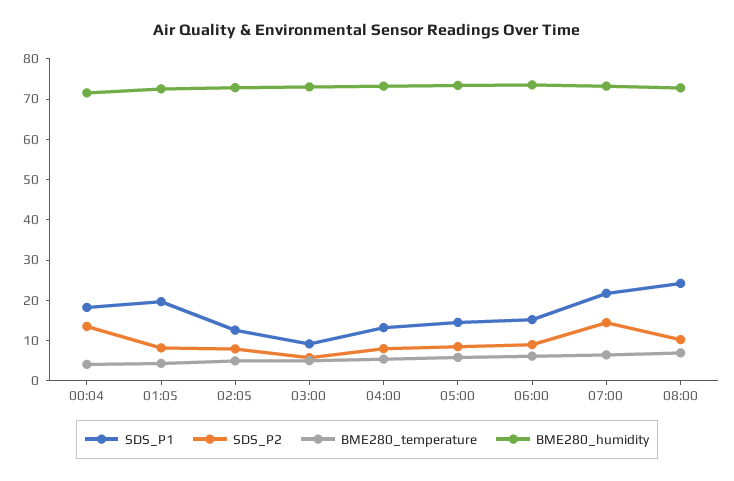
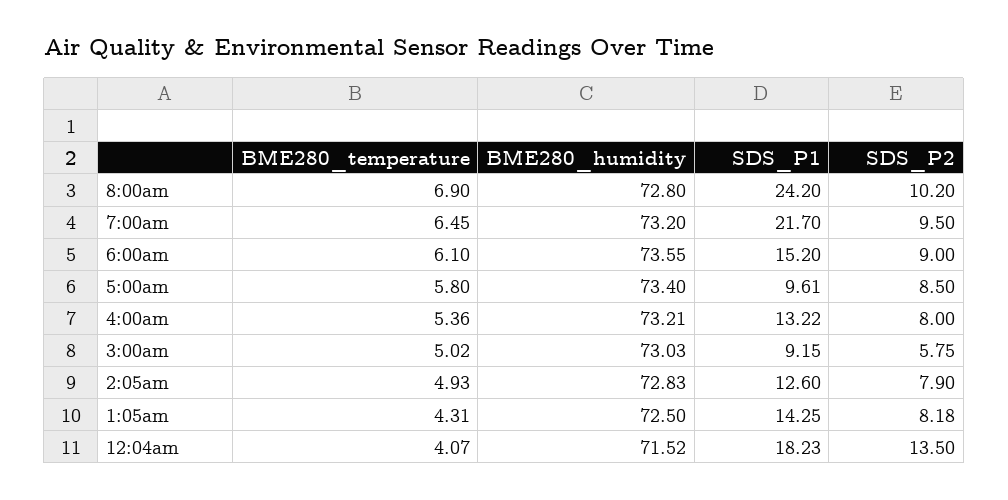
SDS_P1, 01:05: 20 -> 14.25
SDS_P1, 05:00: 14 -> 9.61
SDS_P2, 07:00: 14 -> 9.5

